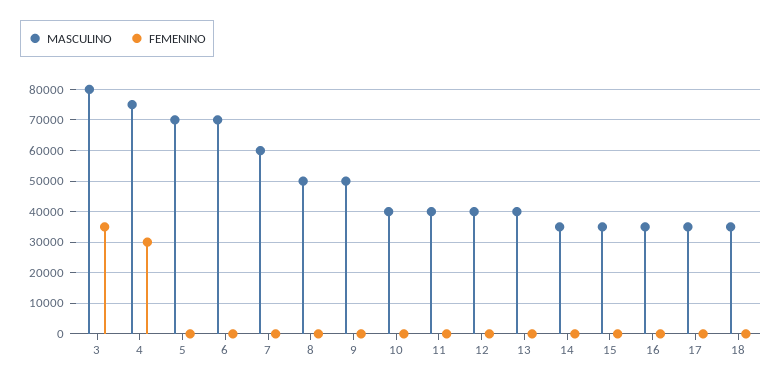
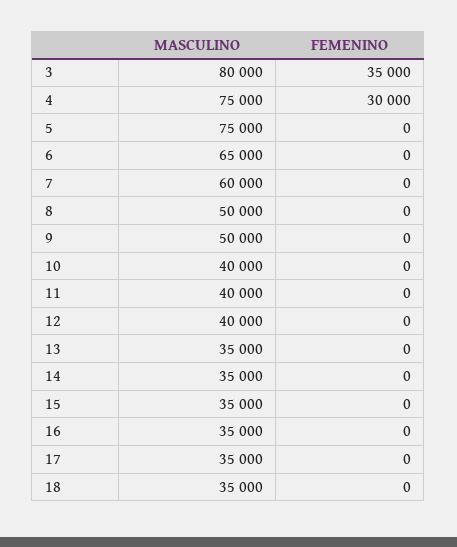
MASCULINO, 5: 70000 -> 75000
MASCULINO, 6: 70000 -> 65000
MASCULINO, 13: 40000 -> 35000

